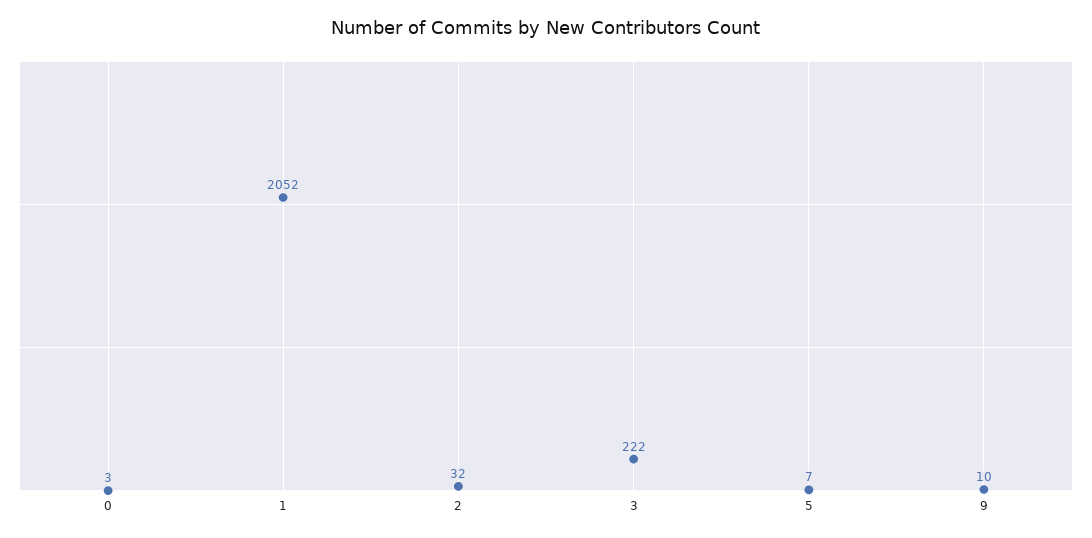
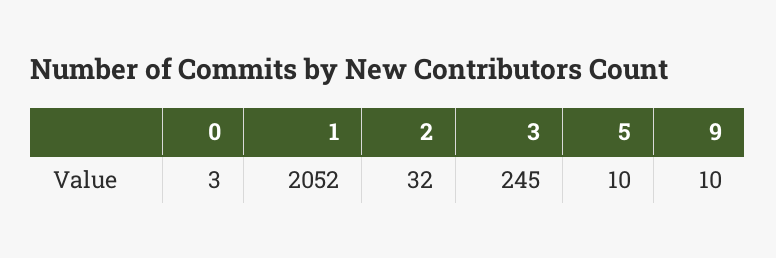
3: 222 -> 245
5: 7 -> 10

